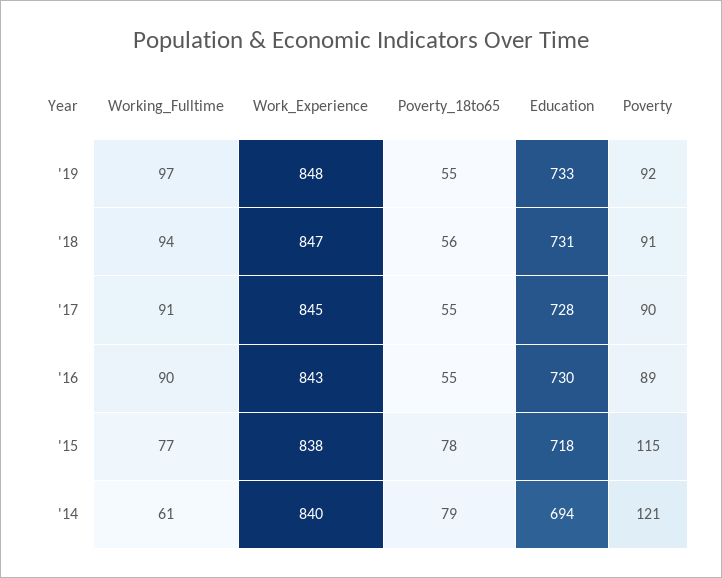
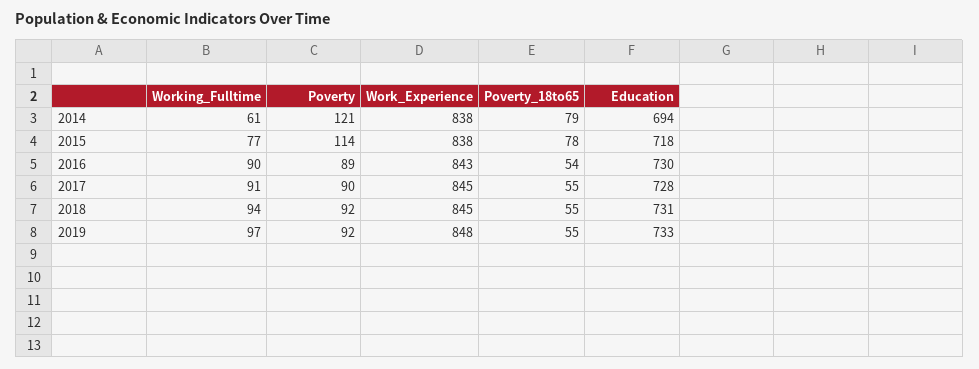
Work_Experience, '18: 847 -> 845
Poverty_18to65, '18: 56 -> 55
Poverty, '18: 91 -> 92
Poverty_18to65, '16: 55 -> 54
Poverty, '15: 115 -> 114
Work_Experience, '14: 840 -> 838

